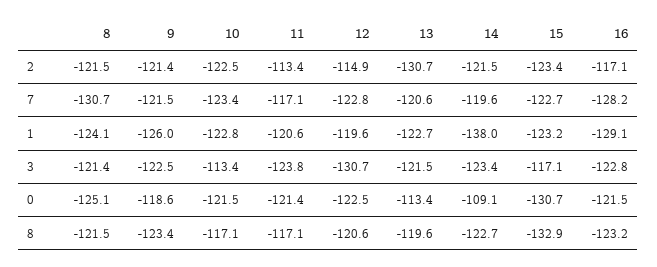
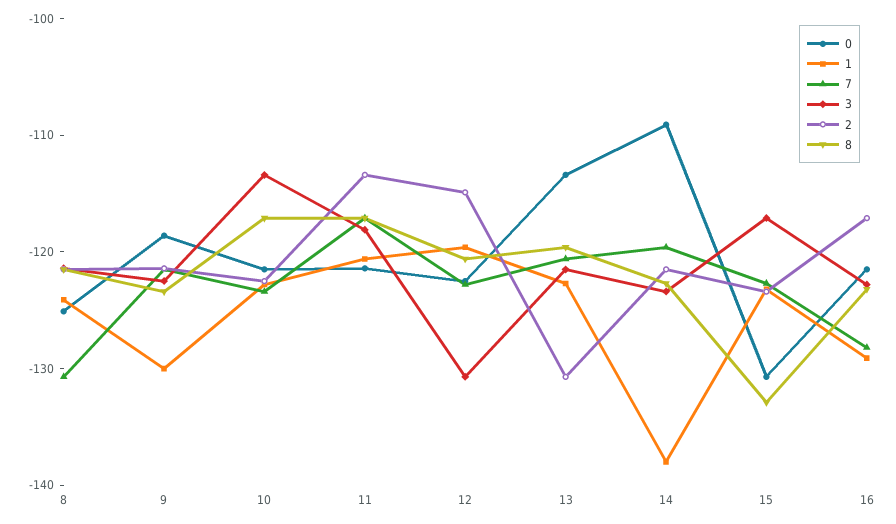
1, 9: -126 -> -130
3, 11: -123.8 -> -118

